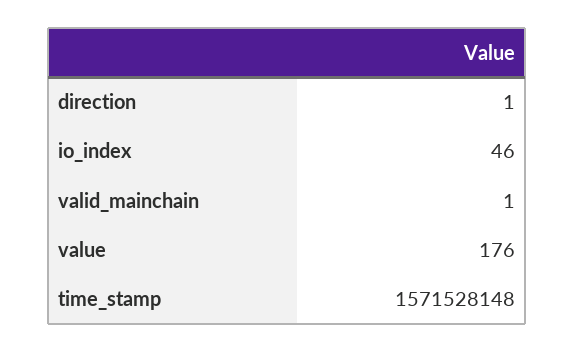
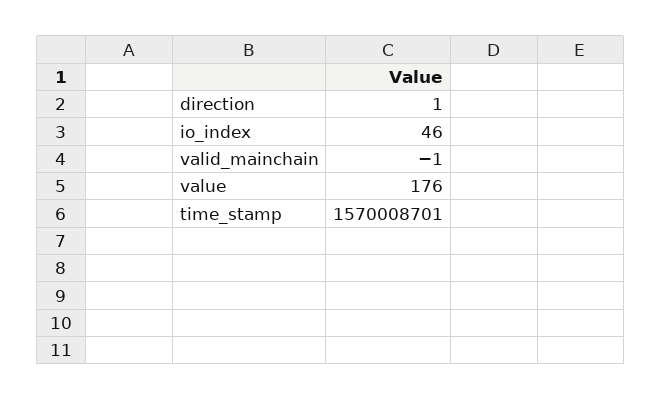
valid_mainchain: 1 -> -1
time_stamp: 1571528148 -> 1570008701

